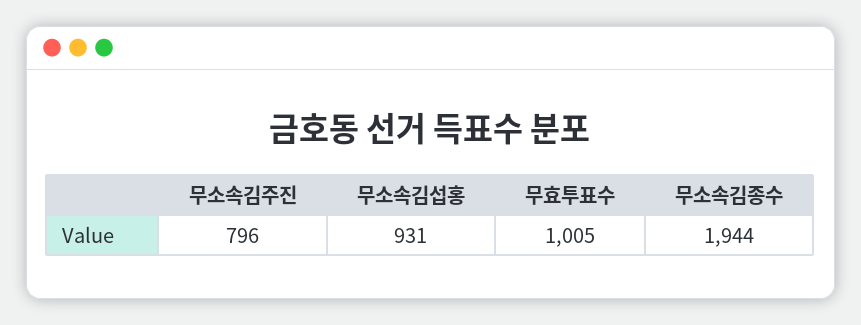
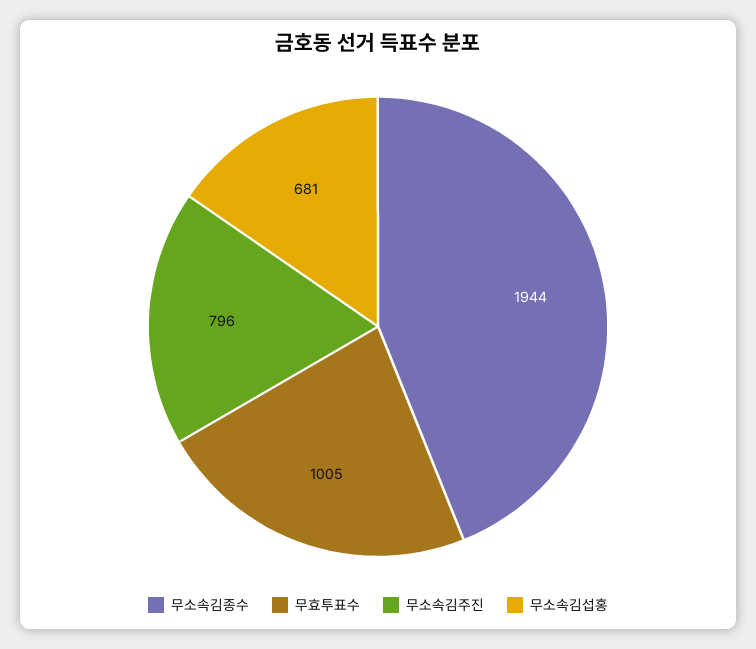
무소속김섭홍: 931 -> 681

